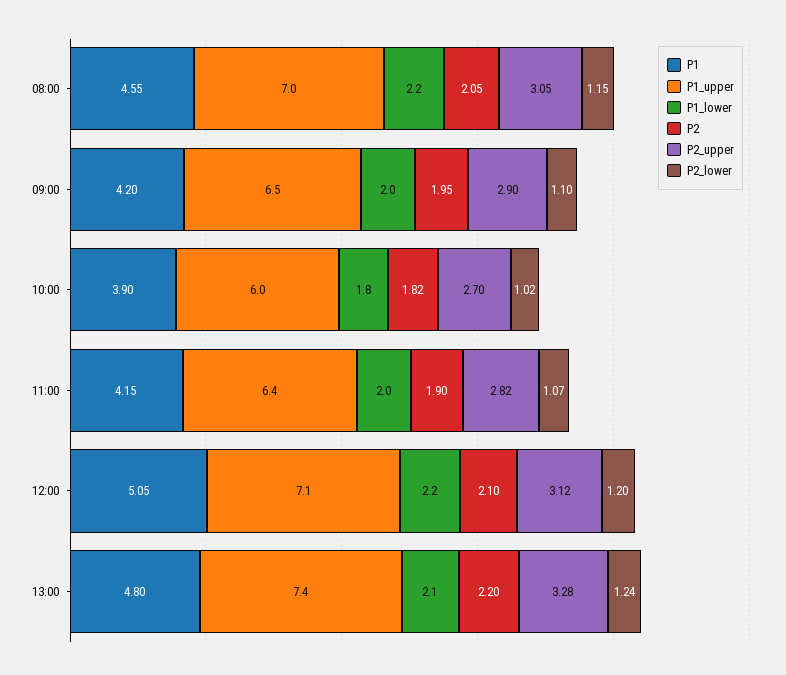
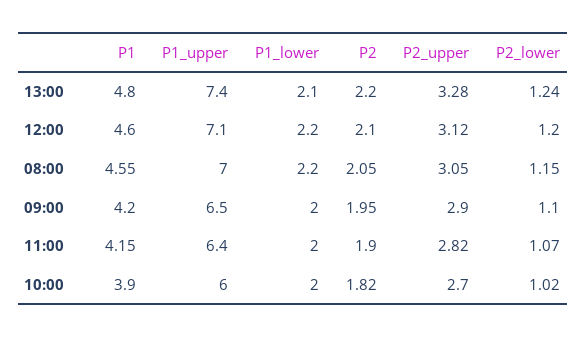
P1_lower, 10:00: 1.8 -> 2
P1, 12:00: 5.05 -> 4.6

